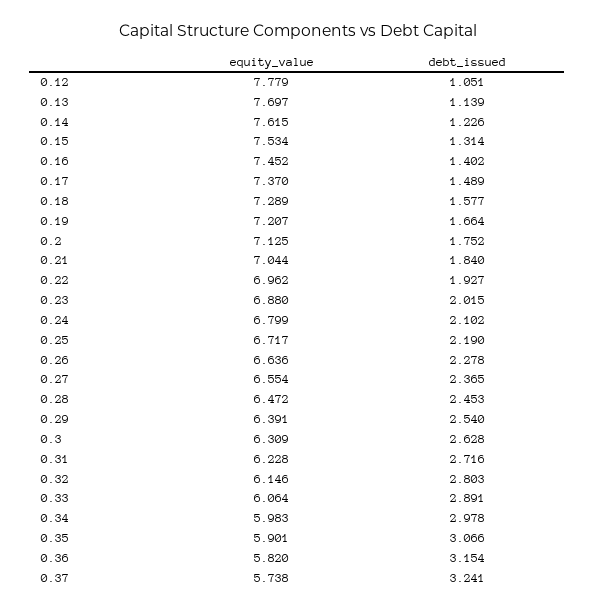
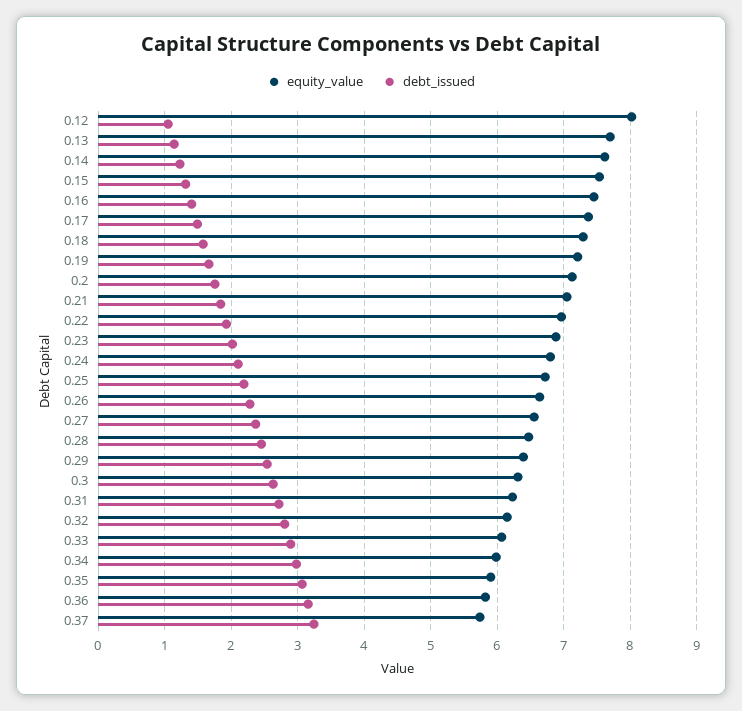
equity_value, 0.12: 7.779 -> 8

